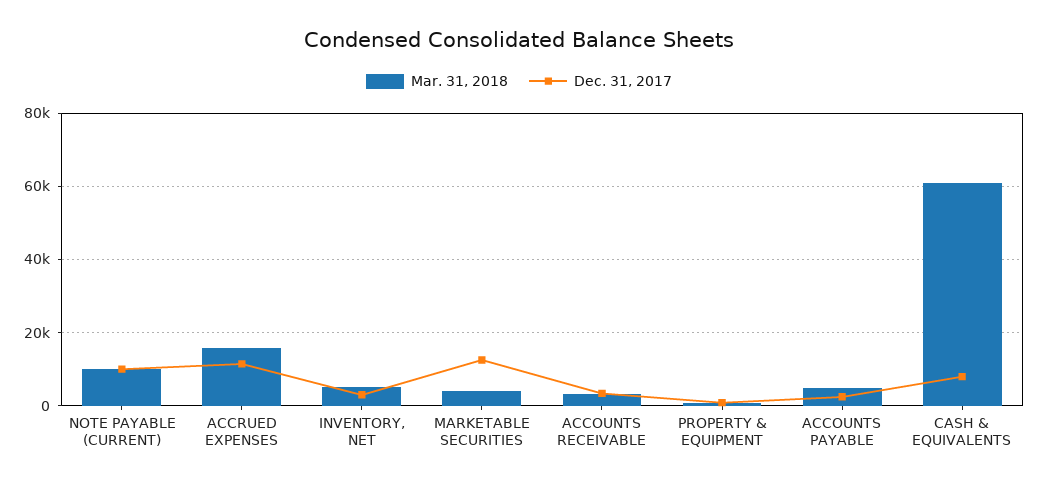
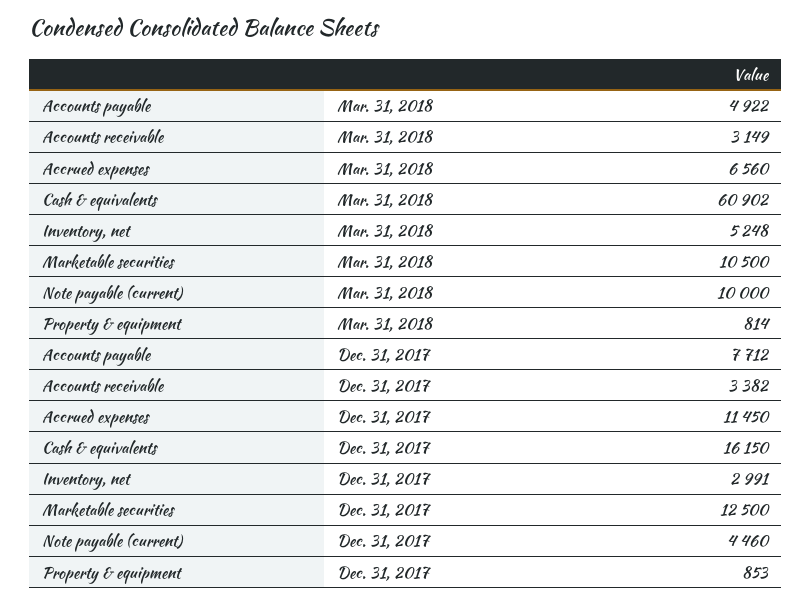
Dec. 31, 2017, NOTE PAYABLE (CURRENT): 10000 -> 4460
Mar. 31, 2018, ACCRUED EXPENSES: 16000 -> 6560
Mar. 31, 2018, MARKETABLE SECURITIES: 4000 -> 10500
Dec. 31, 2017, ACCOUNTS PAYABLE: 2000 -> 7712
Dec. 31, 2017, CASH & EQUIVALENTS: 8000 -> 16150

